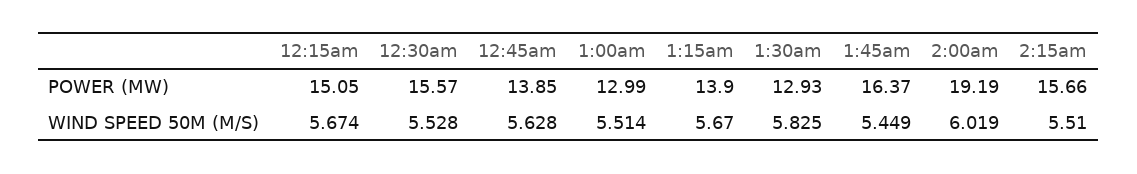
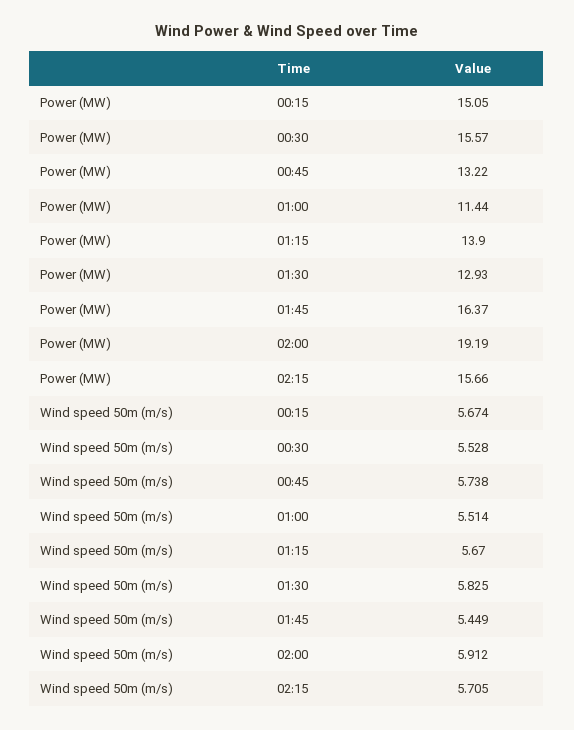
12:45am, POWER (MW): 13.85 -> 13.22
1:00am, POWER (MW): 12.99 -> 11.44
12:45am, WIND SPEED 50M (M/S): 5.628 -> 5.738
2:00am, WIND SPEED 50M (M/S): 6.019 -> 5.912
2:15am, WIND SPEED 50M (M/S): 5.51 -> 5.705

